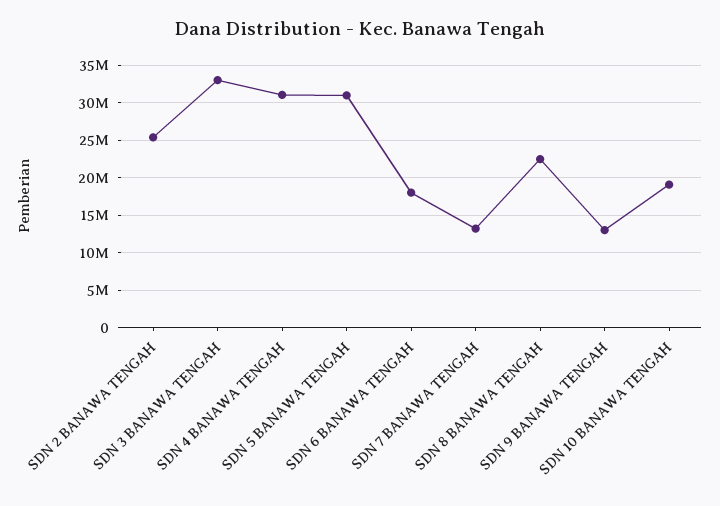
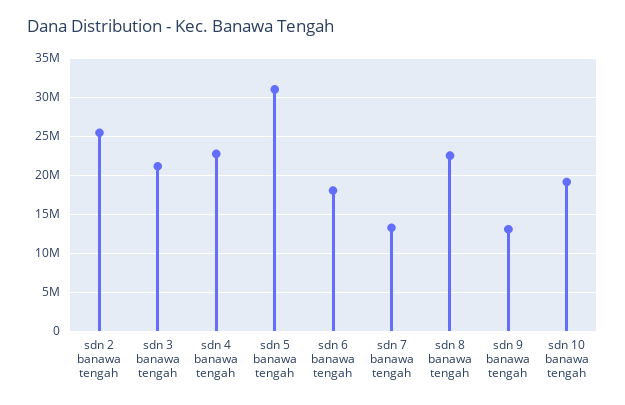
SDN 3 BANAWA TENGAH: 33000000 -> 21000000
SDN 4 BANAWA TENGAH: 31000000 -> 23000000

